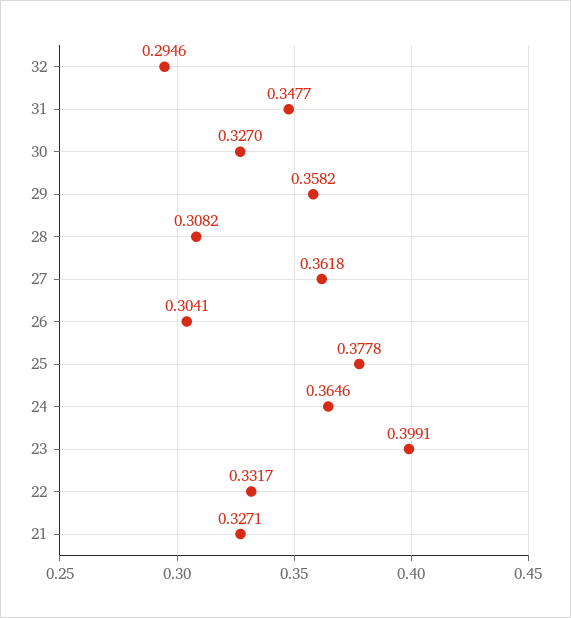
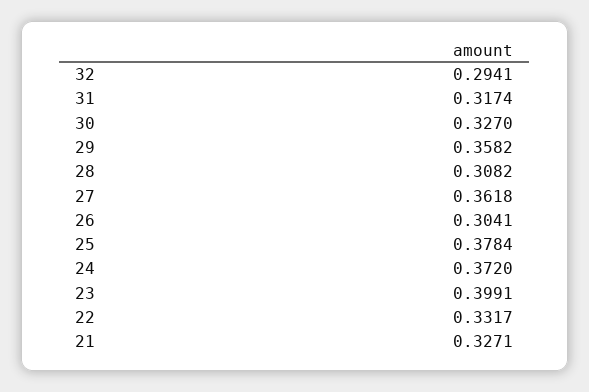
32: 0.2946 -> 0.2941
31: 0.3477 -> 0.3174
25: 0.3778 -> 0.3784
24: 0.3646 -> 0.372

